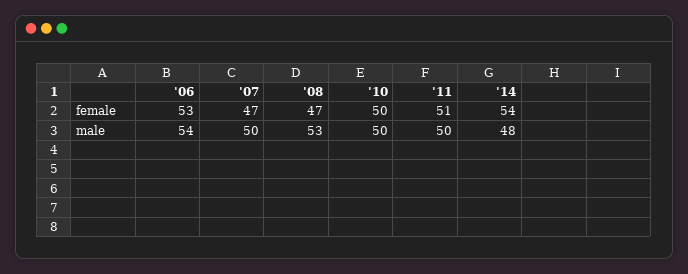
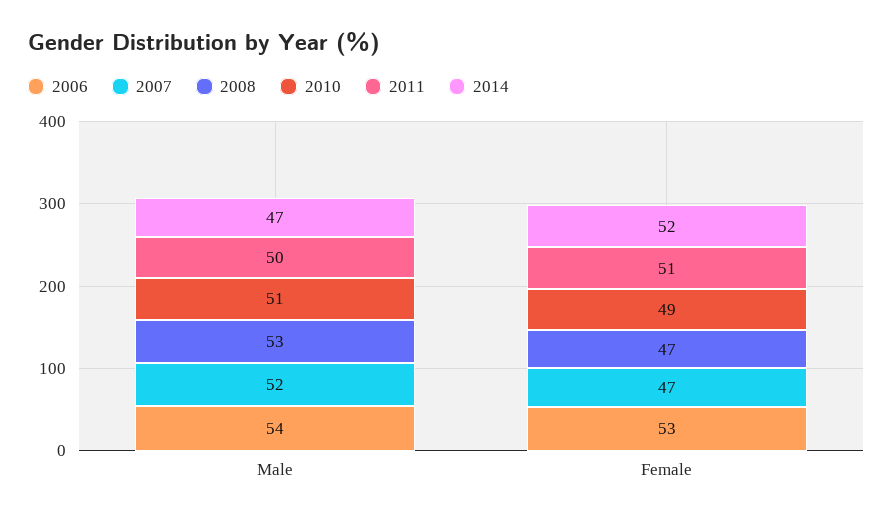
'10, female: 50 -> 49
'14, female: 54 -> 52
'07, male: 50 -> 52
'10, male: 50 -> 51
'14, male: 48 -> 47

